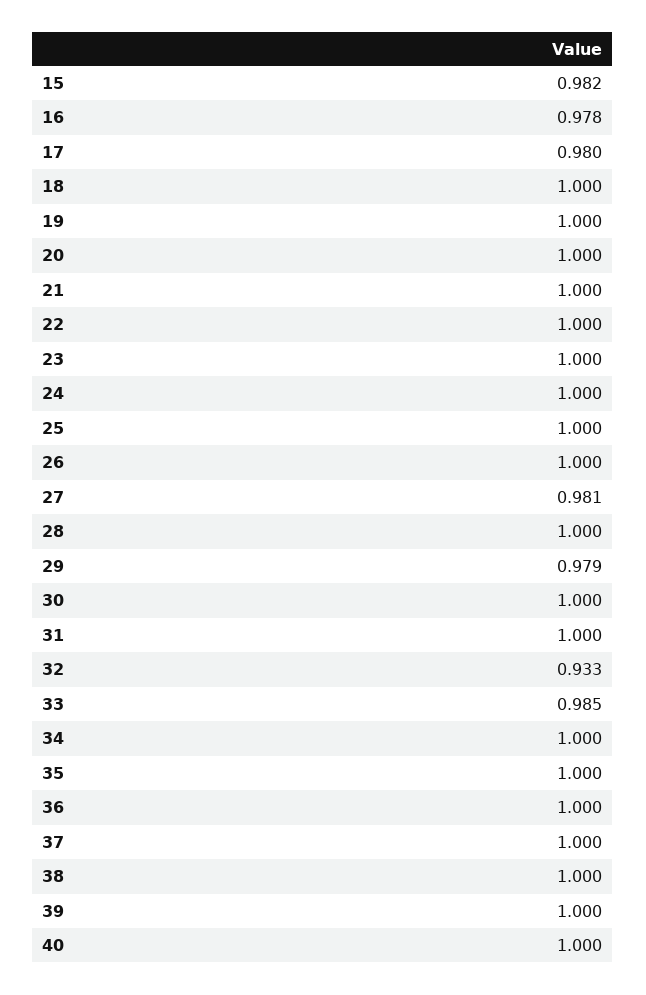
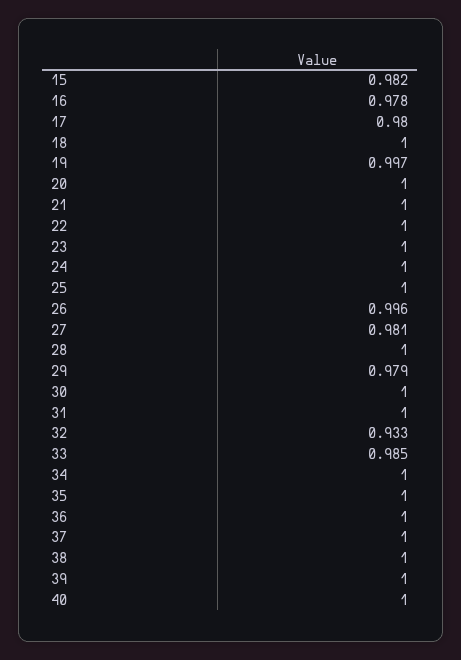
19: 1 -> 0.997
26: 1 -> 0.996

